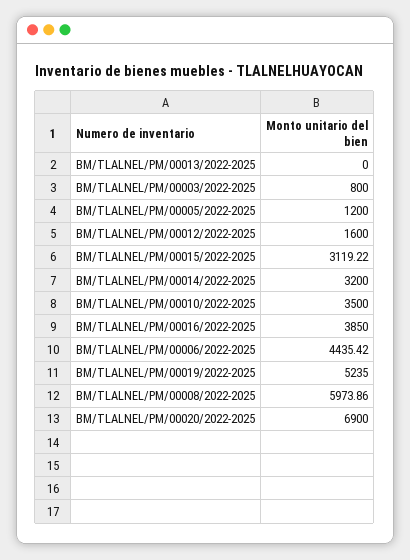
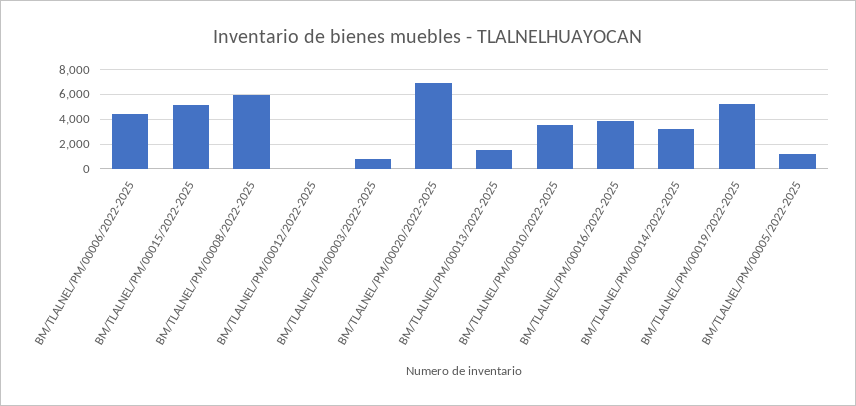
BM/TLALNEL/PM/00013/2022-2025: 0 -> 1500
BM/TLALNEL/PM/00012/2022-2025: 1600 -> 0
BM/TLALNEL/PM/00015/2022-2025: 3119.22 -> 5000

